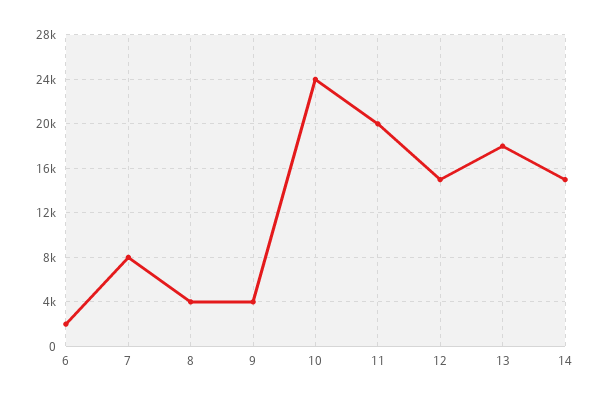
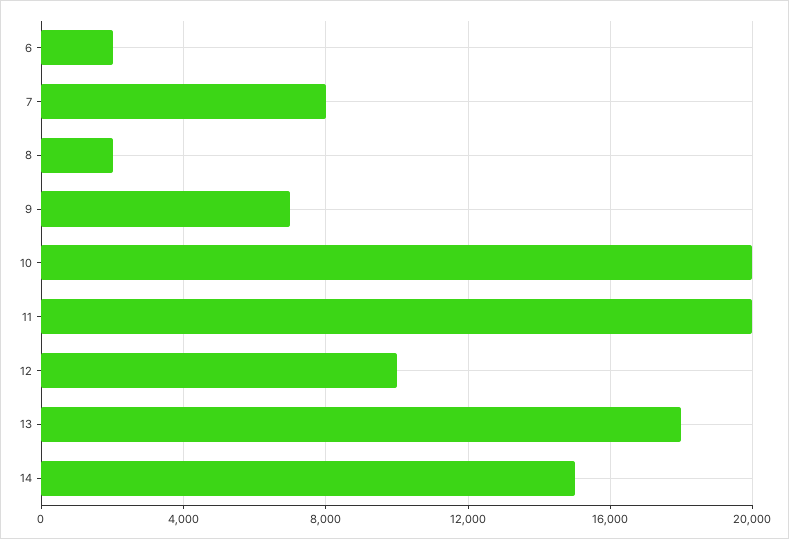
8: 4000 -> 2000
9: 4000 -> 7000
10: 24000 -> 20000
12: 15000 -> 10000

